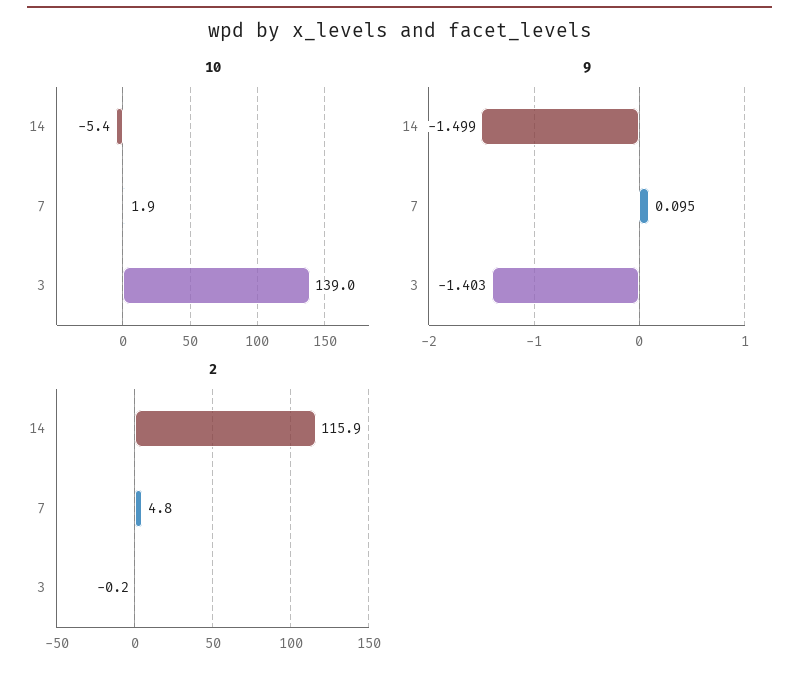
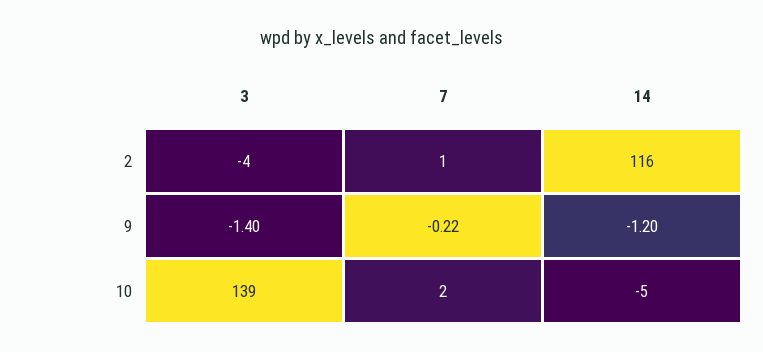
9, 14: -1.499 -> -1.2
9, 7: 0.095 -> -0.22
2, 7: 4.8 -> 1
2, 3: -0.2 -> -4

